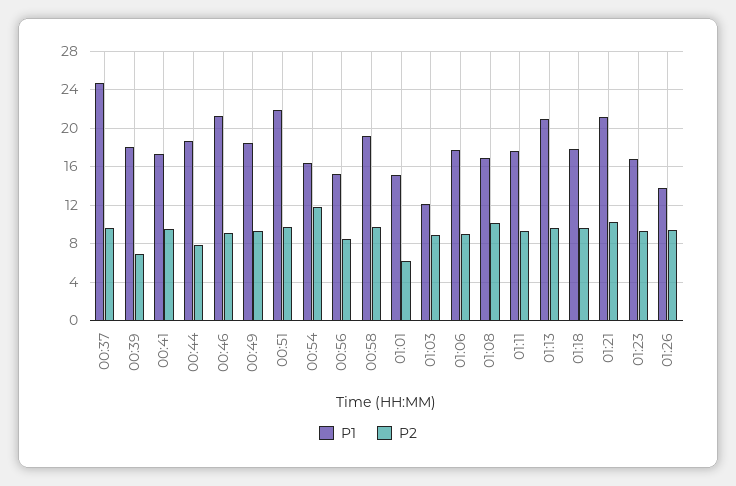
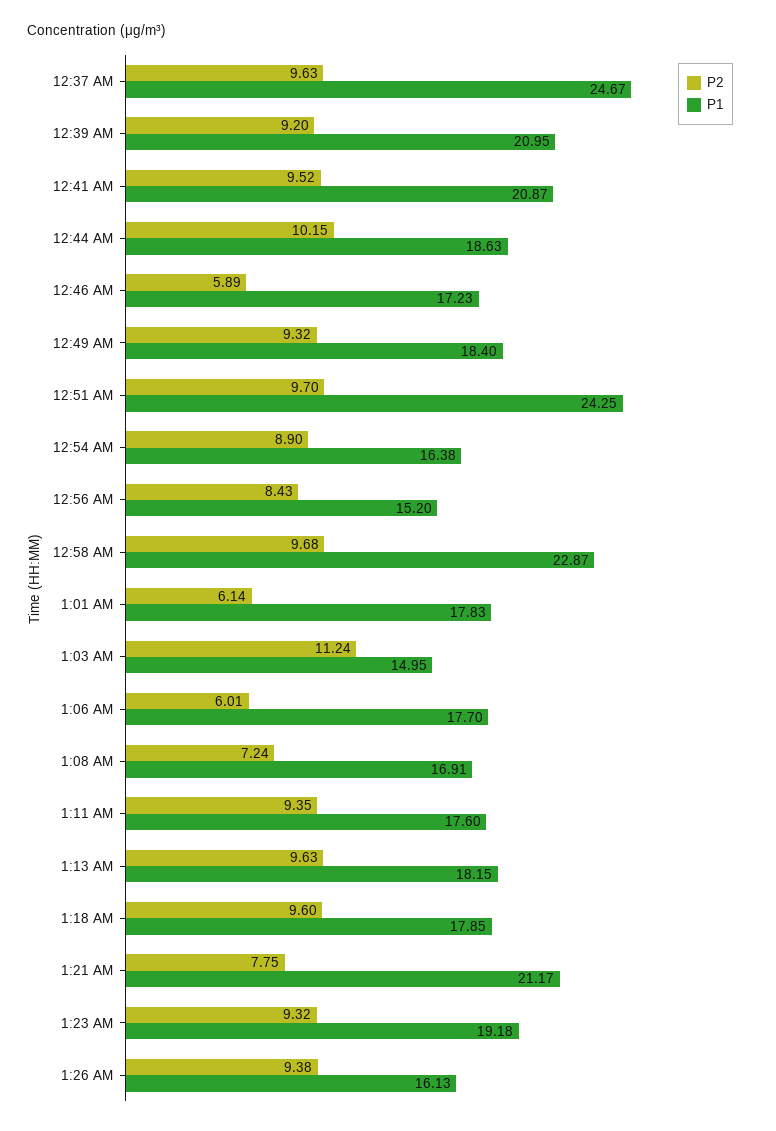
P1, 00:39: 18 -> 20.95
P2, 00:39: 7 -> 9.2
P1, 00:41: 17 -> 20.87
P2, 00:44: 8 -> 10.15
P1, 00:46: 21 -> 17.23
P2, 00:46: 9 -> 5.89
P1, 00:51: 22 -> 24.25
P2, 00:54: 12 -> 8.9
P1, 00:58: 19 -> 22.87
P1, 01:01: 15 -> 17.83
P1, 01:03: 12 -> 14.95
P2, 01:03: 9 -> 11.24
P2, 01:06: 9 -> 6.01
P2, 01:08: 10 -> 7.24
P1, 01:13: 21 -> 18.15
P2, 01:21: 10 -> 7.75
P1, 01:23: 17 -> 19.18
P1, 01:26: 14 -> 16.13

